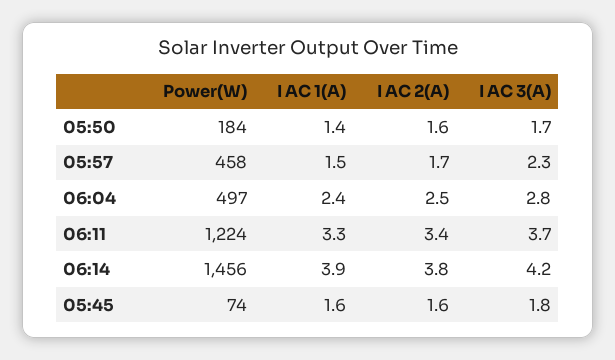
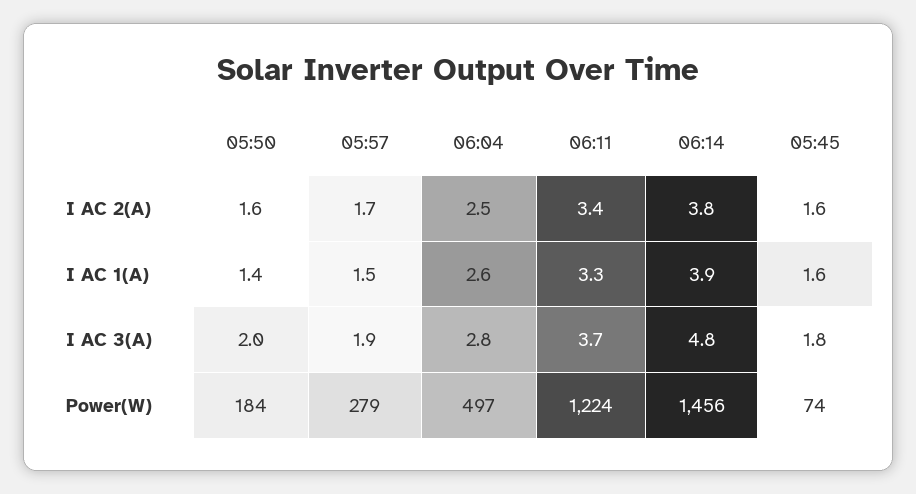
I AC 3(A), 05:50: 1.7 -> 2
Power(W), 05:57: 458 -> 279
I AC 3(A), 05:57: 2.3 -> 1.9
I AC 1(A), 06:04: 2.4 -> 2.6
I AC 3(A), 06:14: 4.2 -> 4.8

